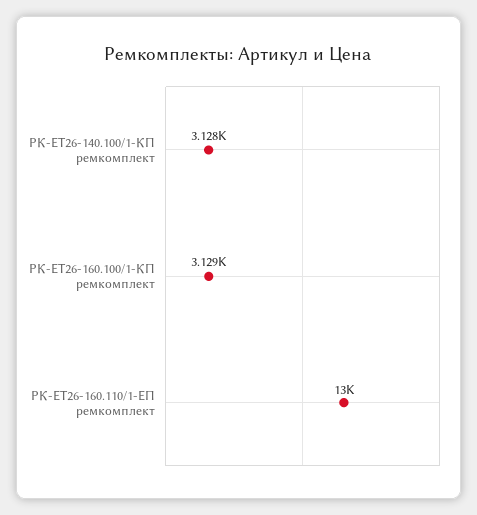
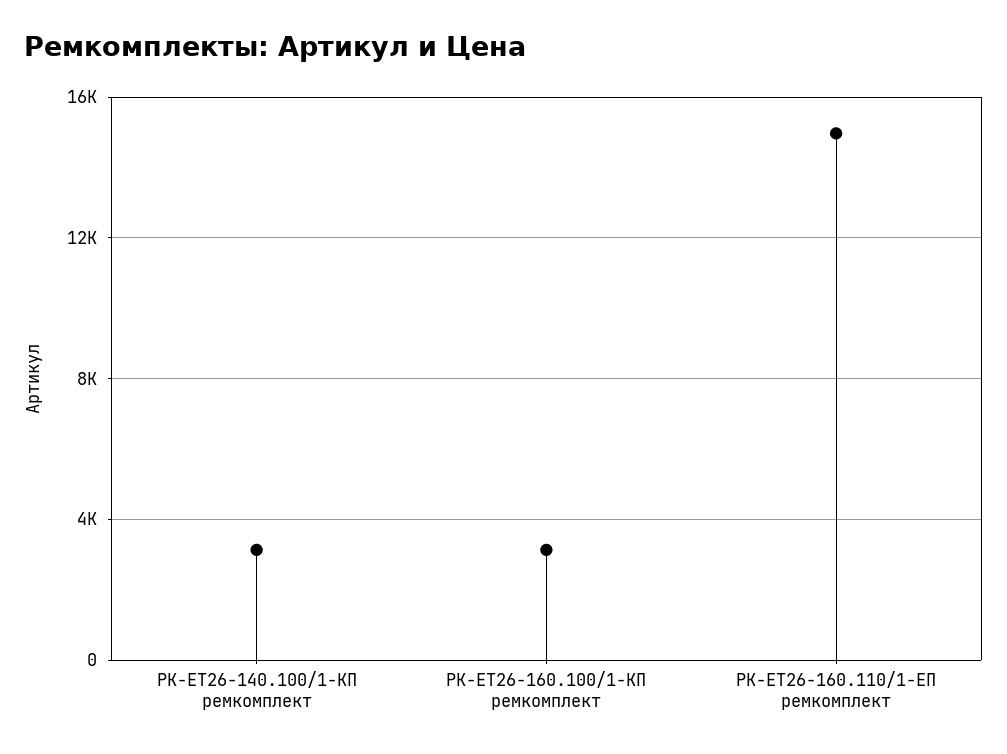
РК-ЕТ26-160.110/1-ЕП ремкомплект: 13000 -> 15000

